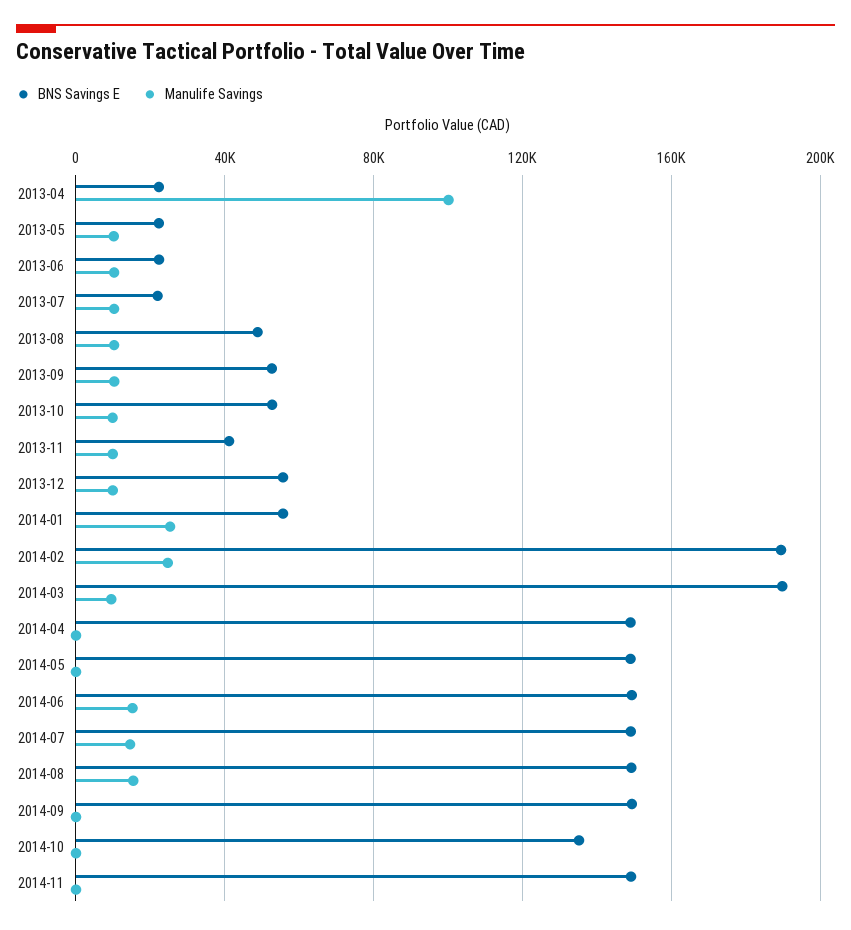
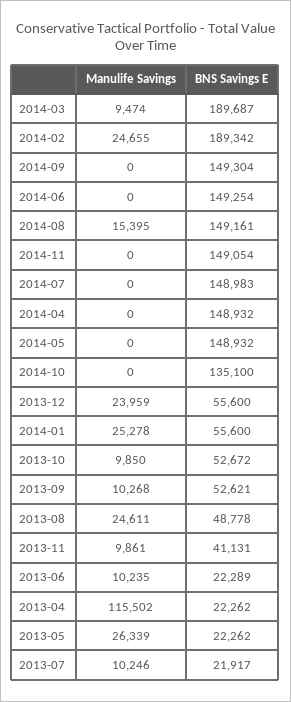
Manulife Savings, 2013-04: 100000 -> 115502
Manulife Savings, 2013-05: 10000 -> 26339
Manulife Savings, 2013-08: 10000 -> 24611
Manulife Savings, 2013-12: 10000 -> 23959
Manulife Savings, 2014-06: 15000 -> 0
Manulife Savings, 2014-07: 15000 -> 0

